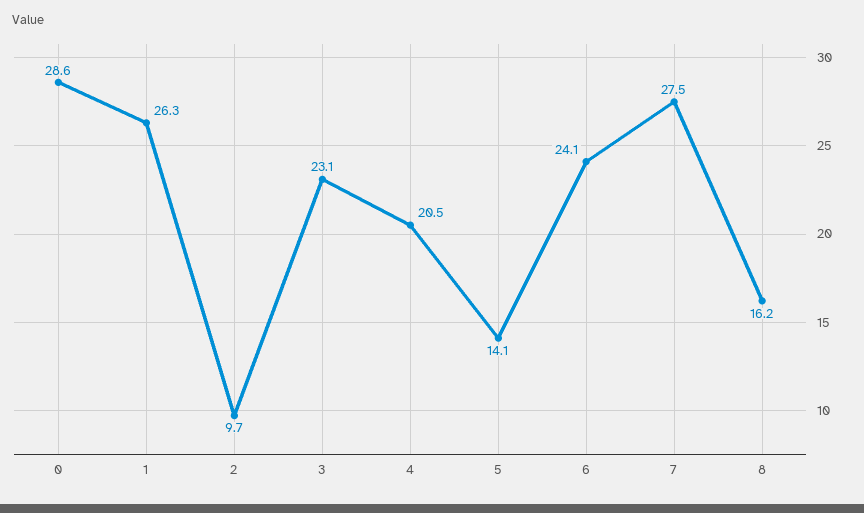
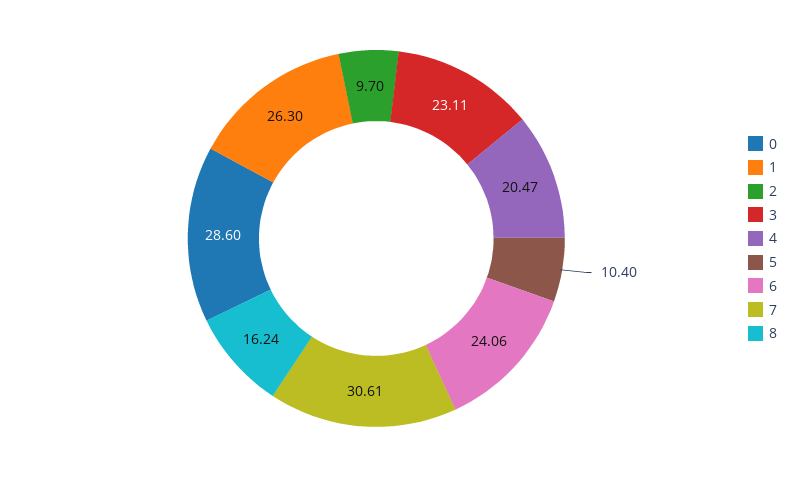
5: 14.1 -> 10.4
7: 27.5 -> 30.61

